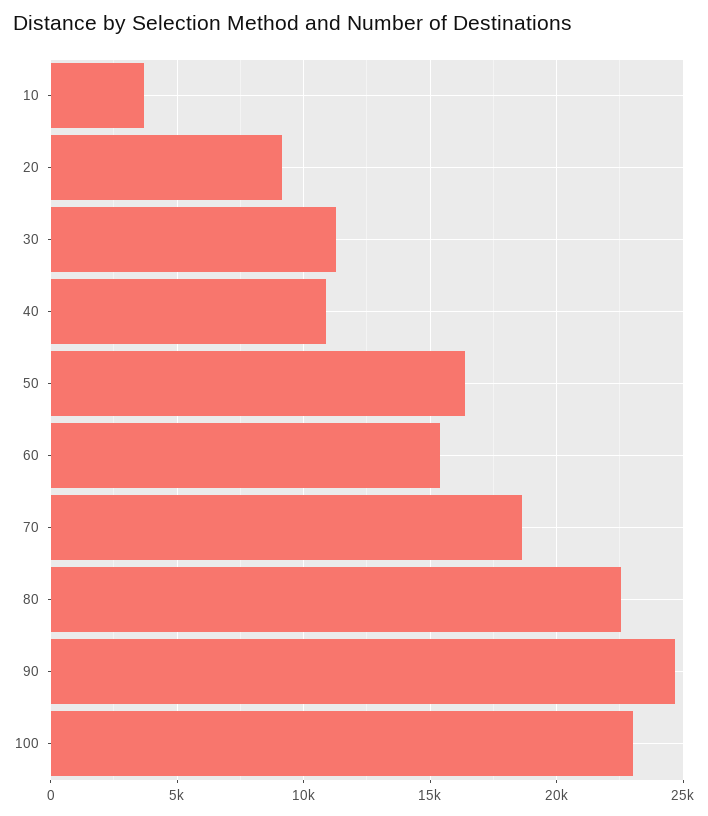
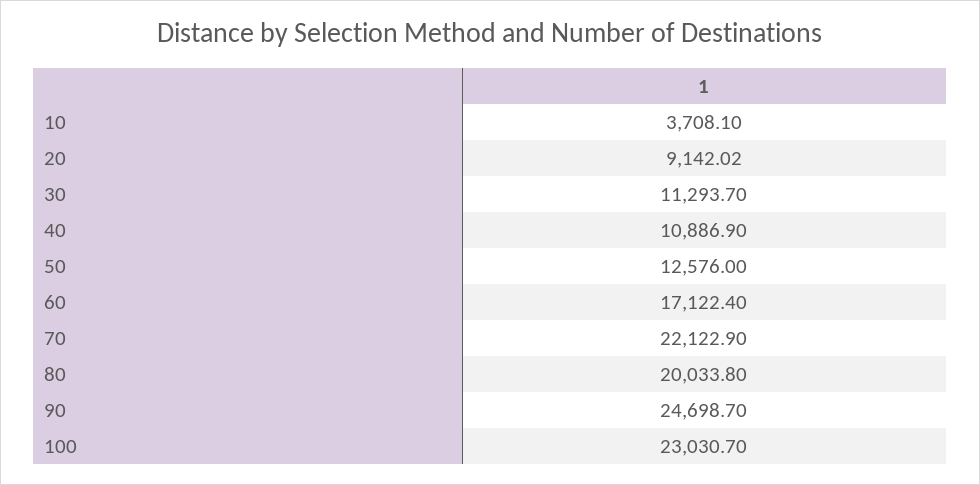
50: 16500 -> 12576
60: 15500 -> 17122.4
70: 18500 -> 22122.9
80: 22500 -> 20033.8

